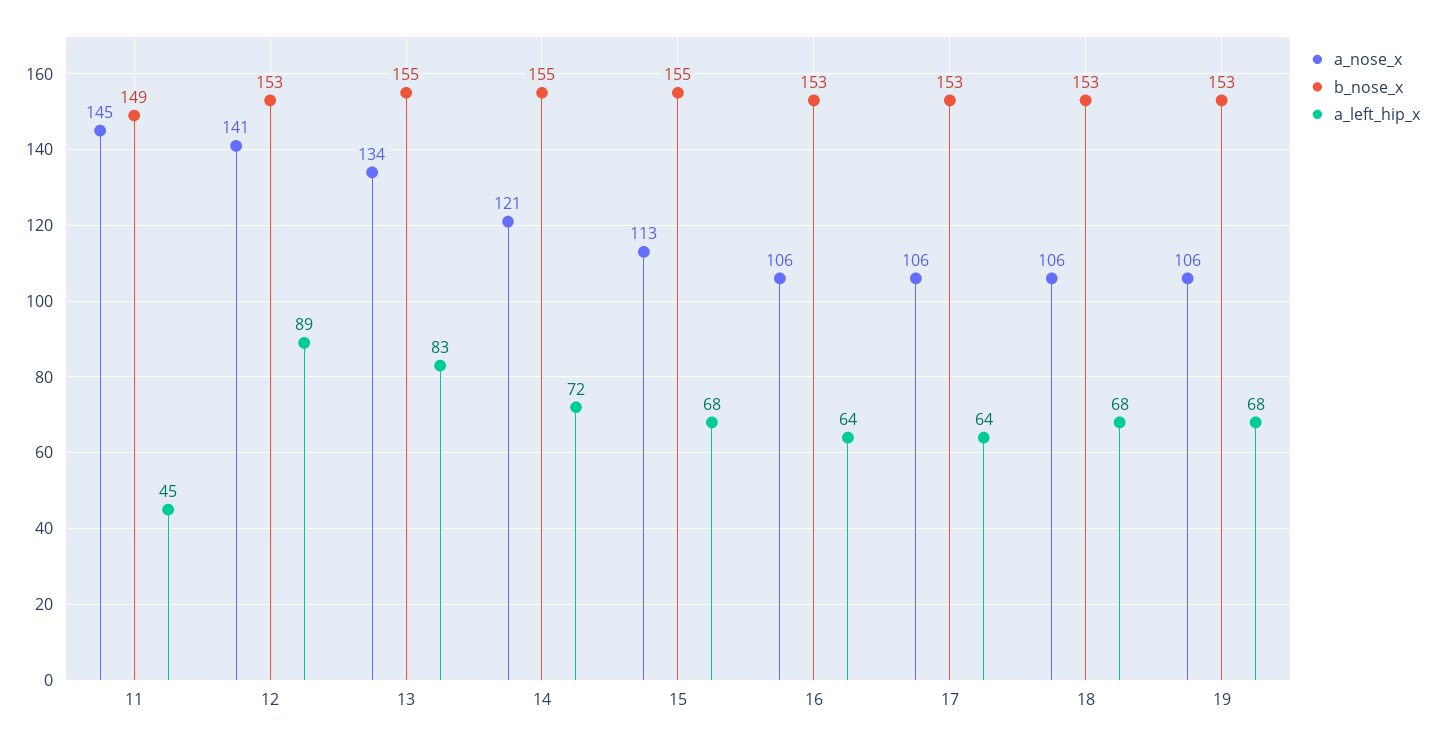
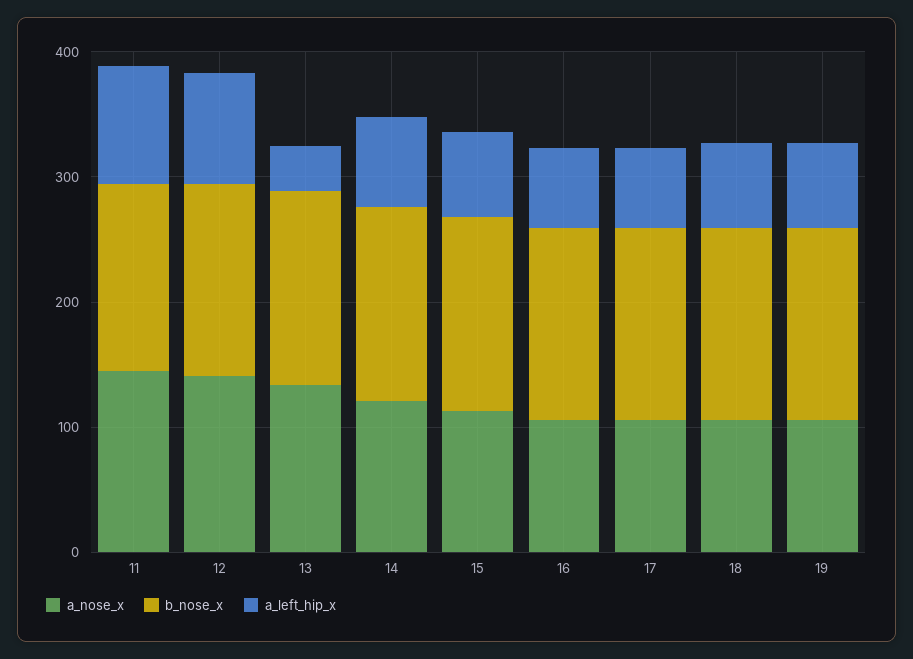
a_left_hip_x, 11: 45 -> 100
a_left_hip_x, 13: 83 -> 40

